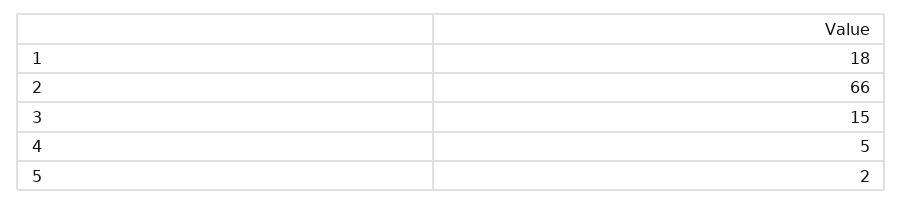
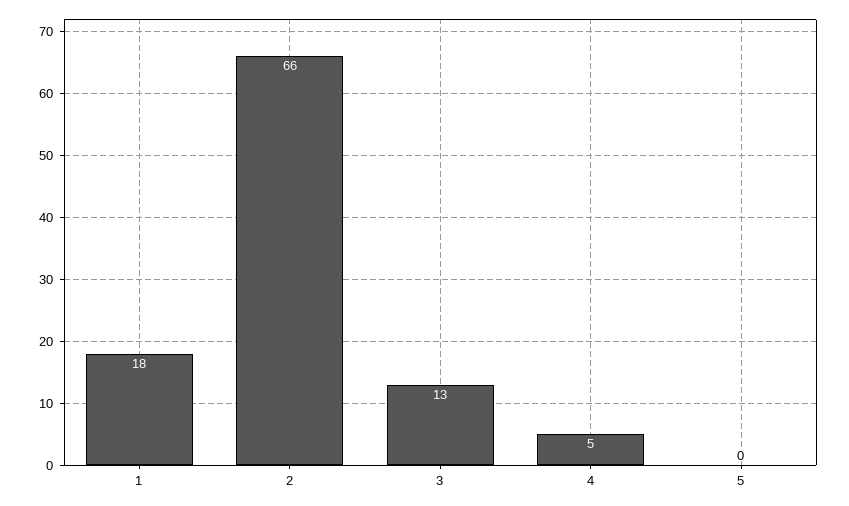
3: 15 -> 13
5: 2 -> 0

